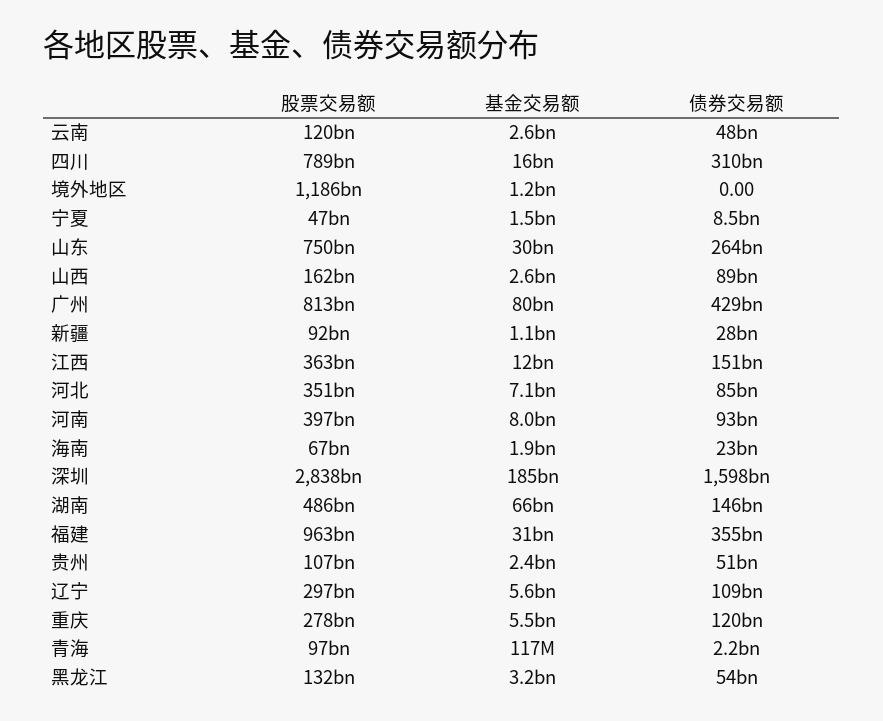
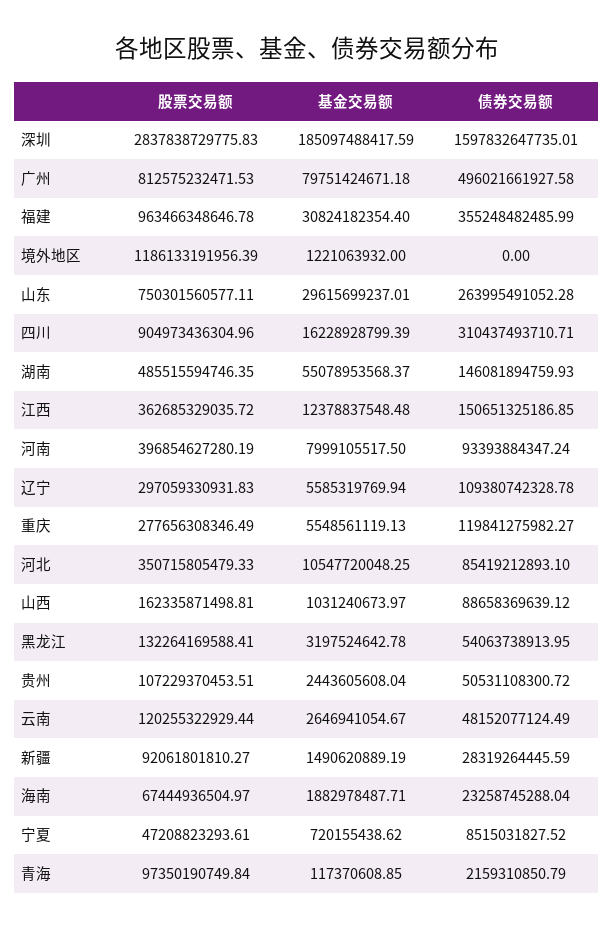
股票交易额, 四川: 789000000000 -> 904973436304.96
基金交易额, 宁夏: 1500000000 -> 720155438.62
基金交易额, 山西: 2600000000 -> 1031240673.97
债券交易额, 广州: 429000000000 -> 496021661927.58
基金交易额, 新疆: 1100000000 -> 1490620889.19
基金交易额, 河北: 7100000000 -> 10547720048.25
基金交易额, 湖南: 66000000000 -> 55078953568.37

